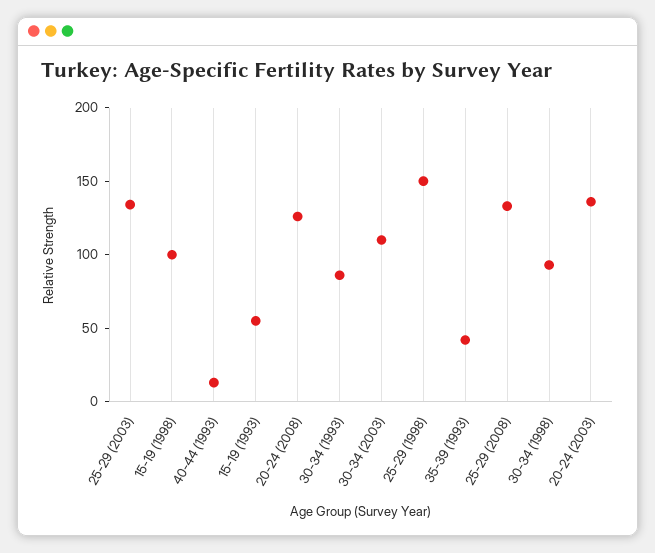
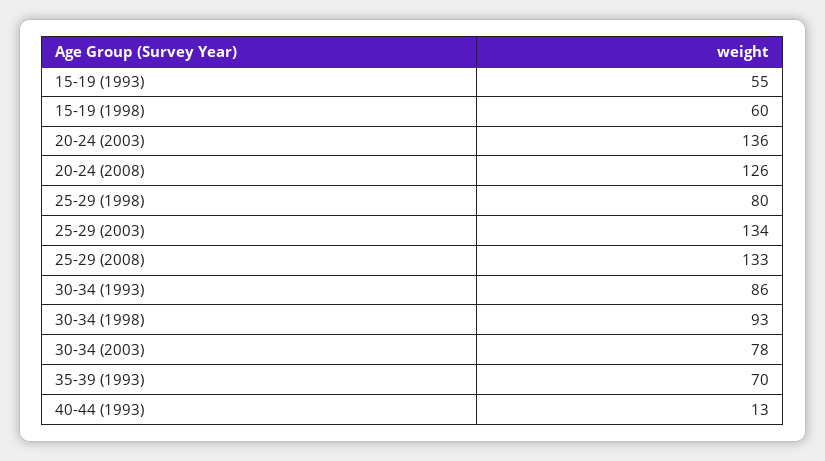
15-19 (1998): 100 -> 60
30-34 (2003): 110 -> 78
25-29 (1998): 150 -> 80
35-39 (1993): 40 -> 70

